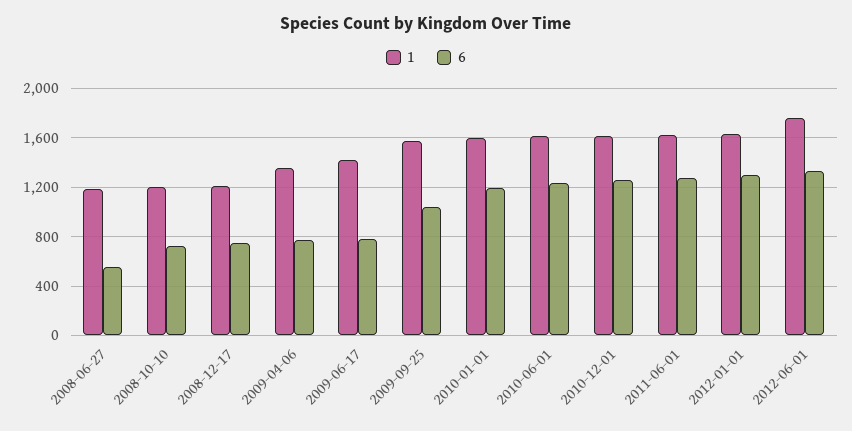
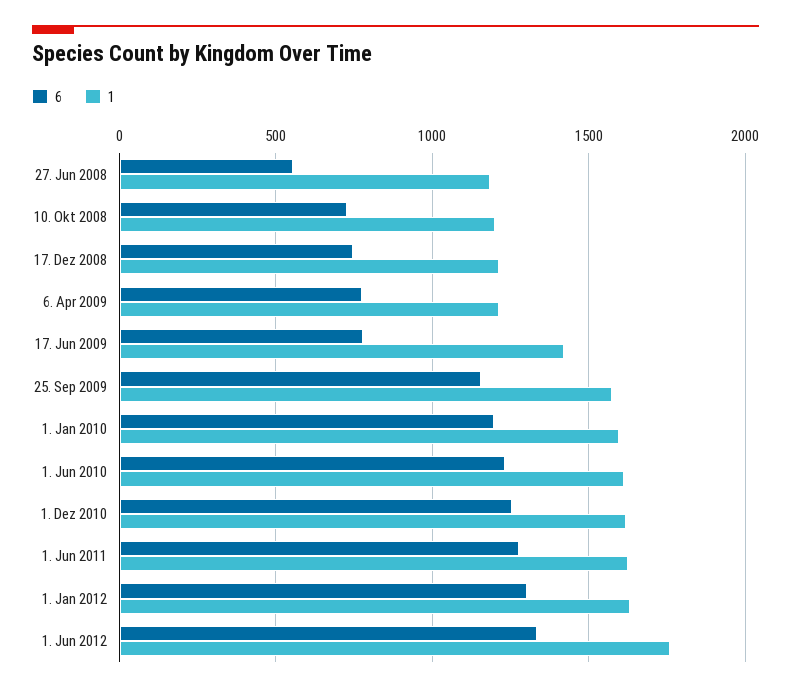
1, 2009-04-06: 1350 -> 1200
6, 2009-09-25: 1050 -> 1150

